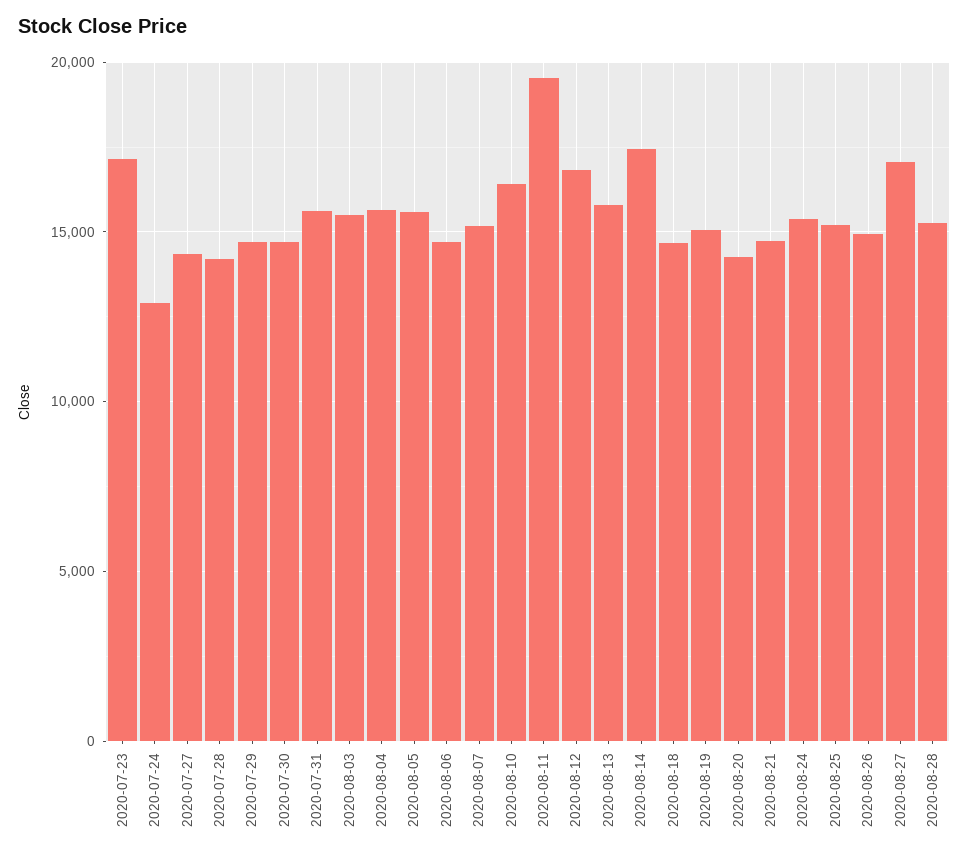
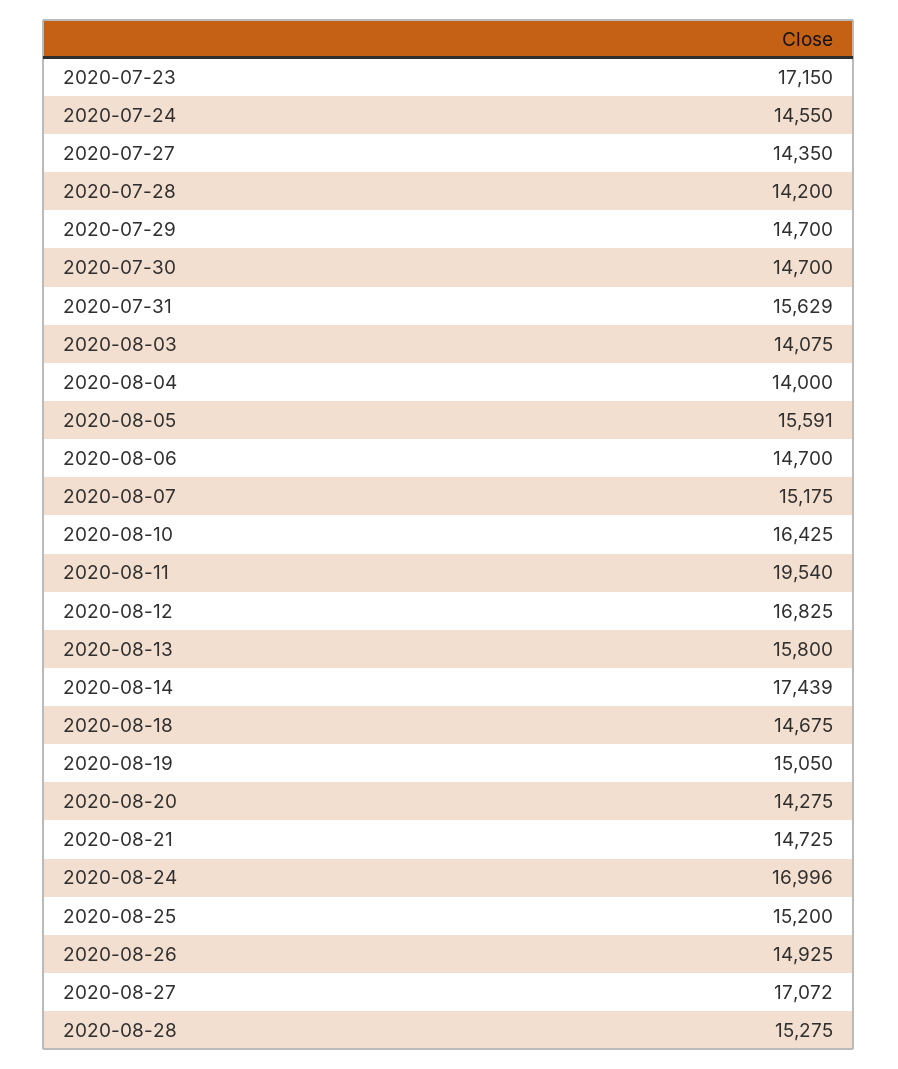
2020-07-24: 13000 -> 14550
2020-08-03: 15500 -> 14075
2020-08-04: 15500 -> 14000
2020-08-24: 15500 -> 16996

